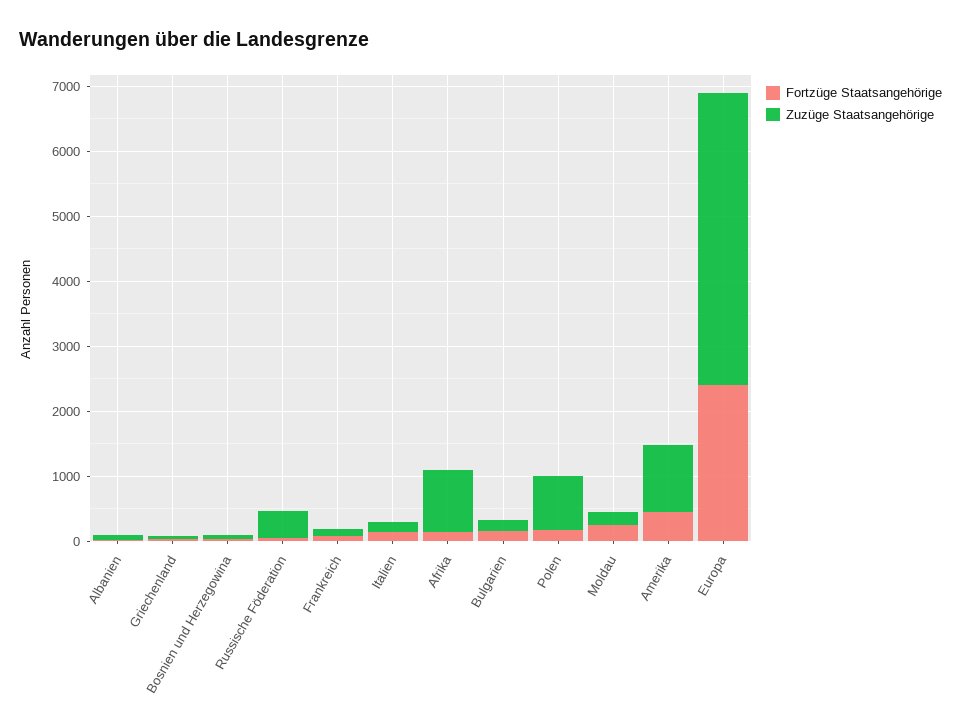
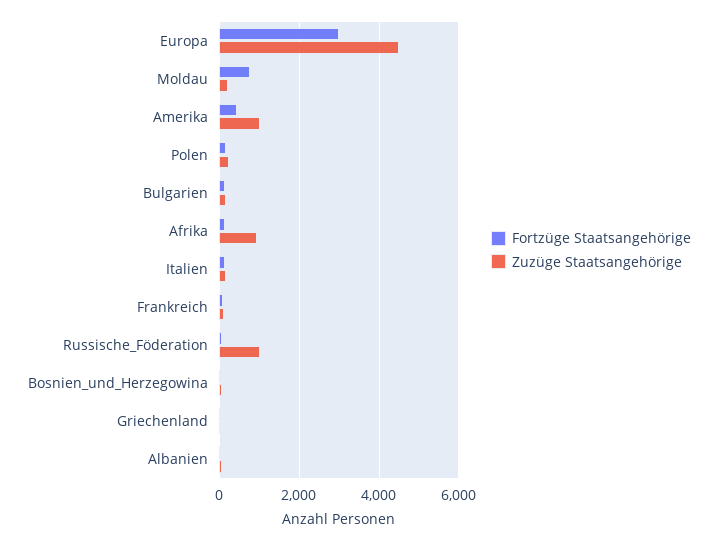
Zuzüge Staatsangehörige, Russische Föderation: 400 -> 1000
Zuzüge Staatsangehörige, Polen: 800 -> 200
Fortzüge Staatsangehörige, Moldau: 200 -> 800
Fortzüge Staatsangehörige, Europa: 2400 -> 3000

